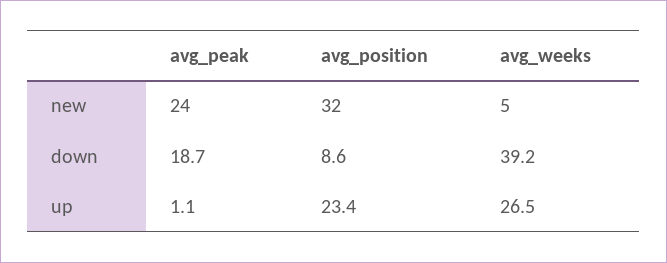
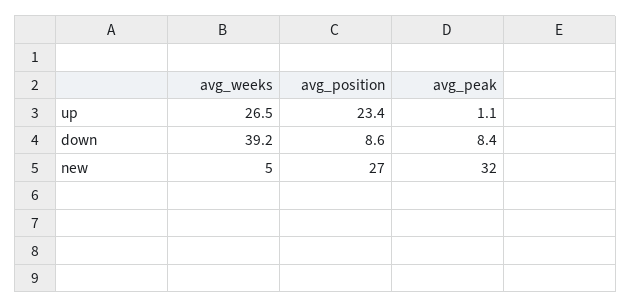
avg_peak, new: 24 -> 32
avg_position, new: 32 -> 27
avg_peak, down: 18.7 -> 8.4

